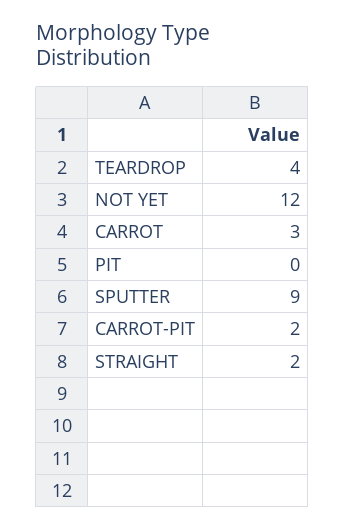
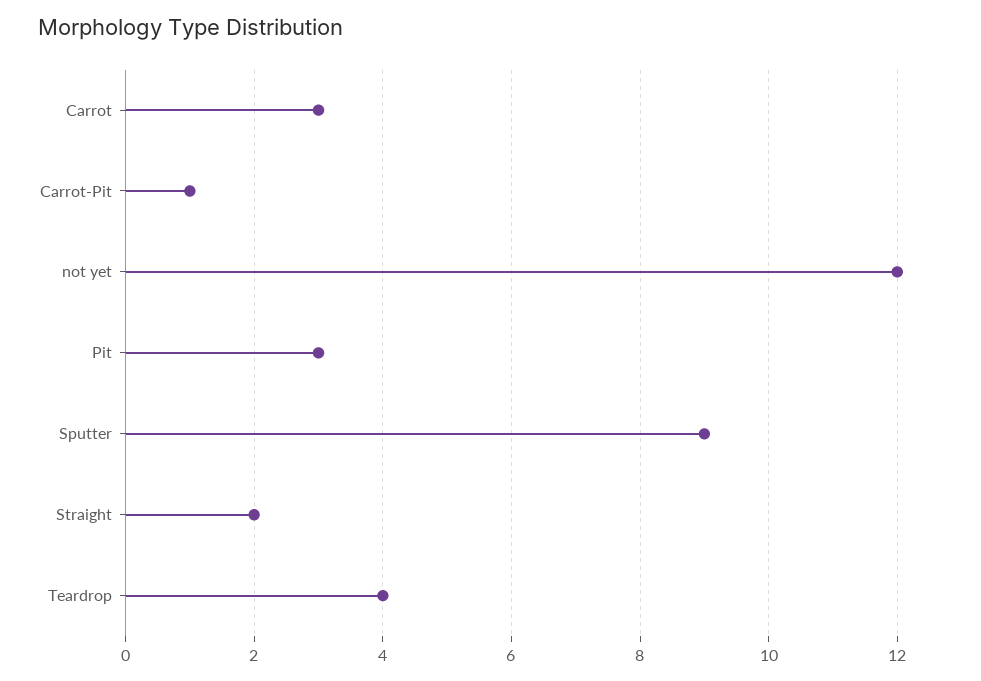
PIT: 0 -> 3
CARROT-PIT: 2 -> 1

